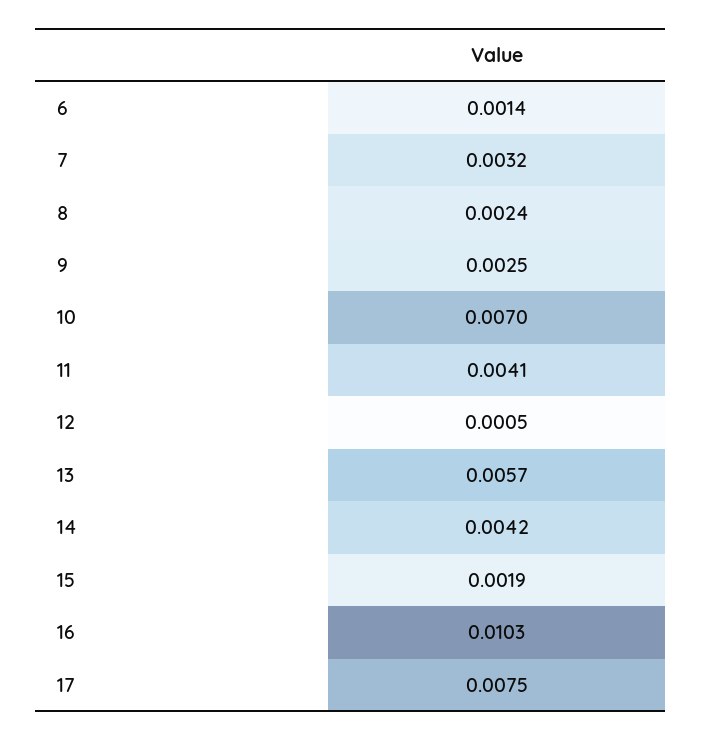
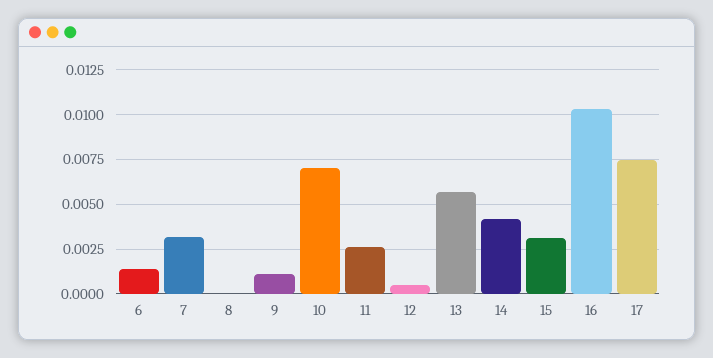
8: 0.0024 -> 0
9: 0.0025 -> 0.001
11: 0.0041 -> 0.0025
15: 0.0019 -> 0.003

